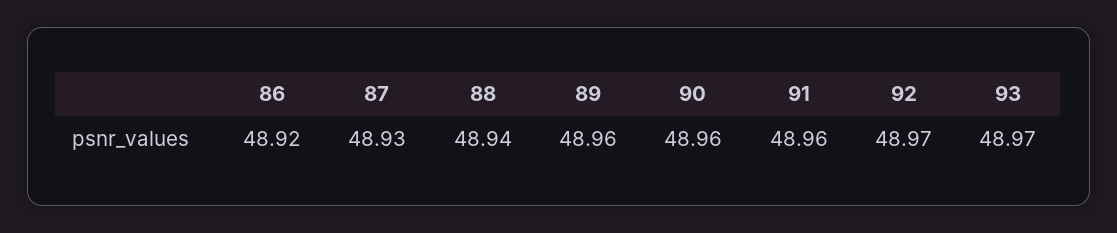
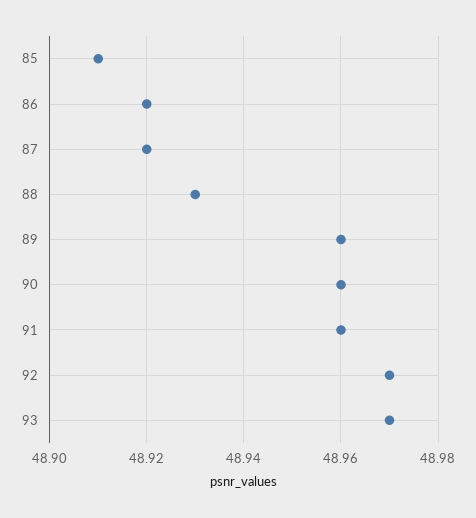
87: 48.93 -> 48.92
88: 48.94 -> 48.93
85: none -> 48.91

